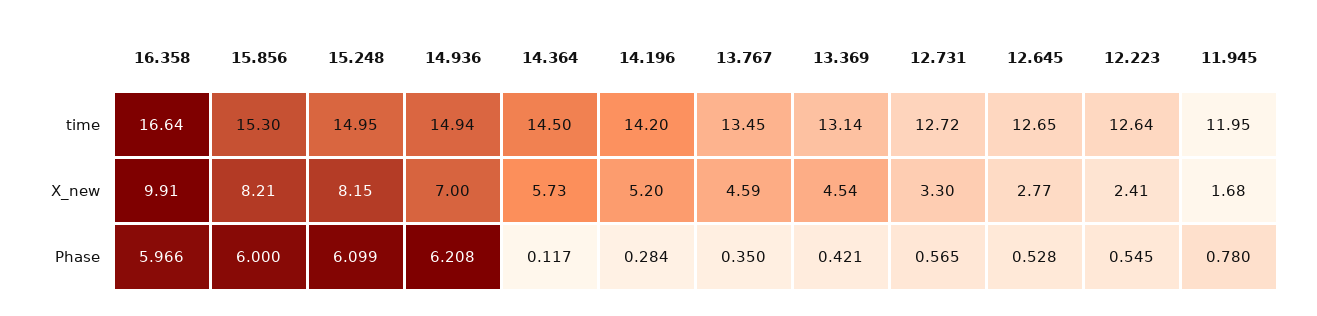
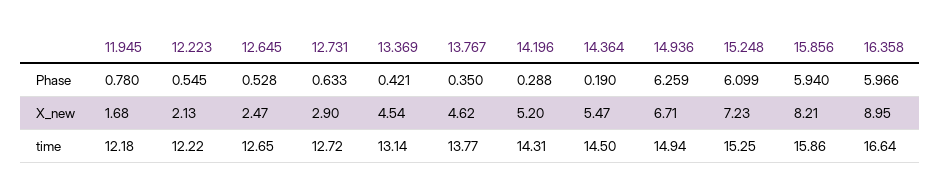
15.856, time: 15.3 -> 15.86
15.248, time: 14.95 -> 15.25
14.196, time: 14.2 -> 14.31
13.767, time: 13.45 -> 13.77
12.223, time: 12.64 -> 12.22
11.945, time: 11.95 -> 12.18
16.358, X_new: 9.91 -> 8.95
15.248, X_new: 8.15 -> 7.23
14.936, X_new: 7 -> 6.71
14.364, X_new: 5.73 -> 5.47
13.767, X_new: 4.59 -> 4.62
12.731, X_new: 3.3 -> 2.9
12.645, X_new: 2.77 -> 2.47
12.223, X_new: 2.41 -> 2.13
15.856, Phase: 6 -> 5.94
14.936, Phase: 6.208 -> 6.259
14.364, Phase: 0.117 -> 0.19
14.196, Phase: 0.284 -> 0.288
12.731, Phase: 0.565 -> 0.633

